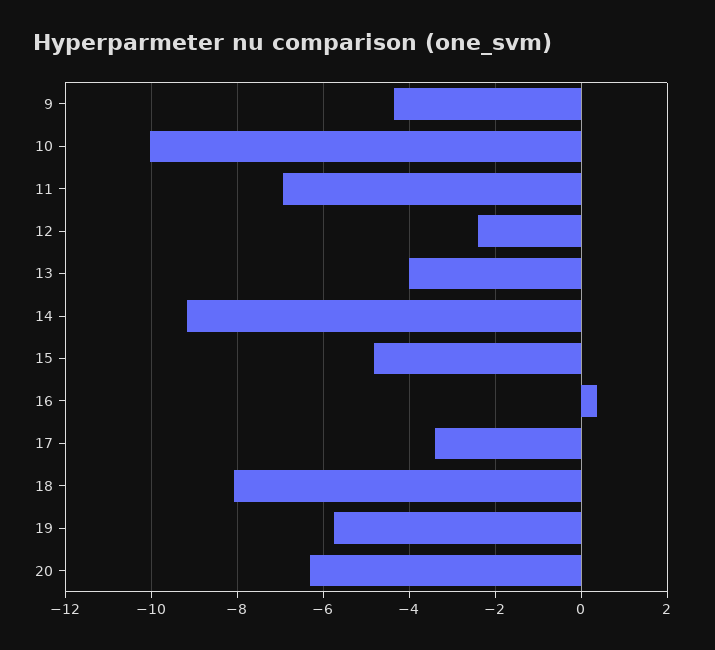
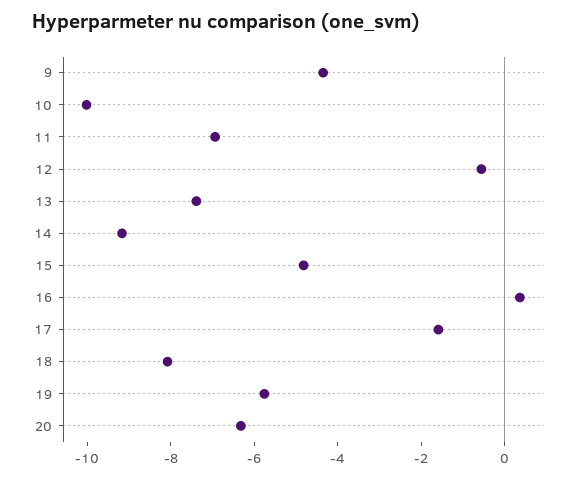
12: -2.4 -> -0.5
13: -4 -> -7.5
17: -3.4 -> -1.5

